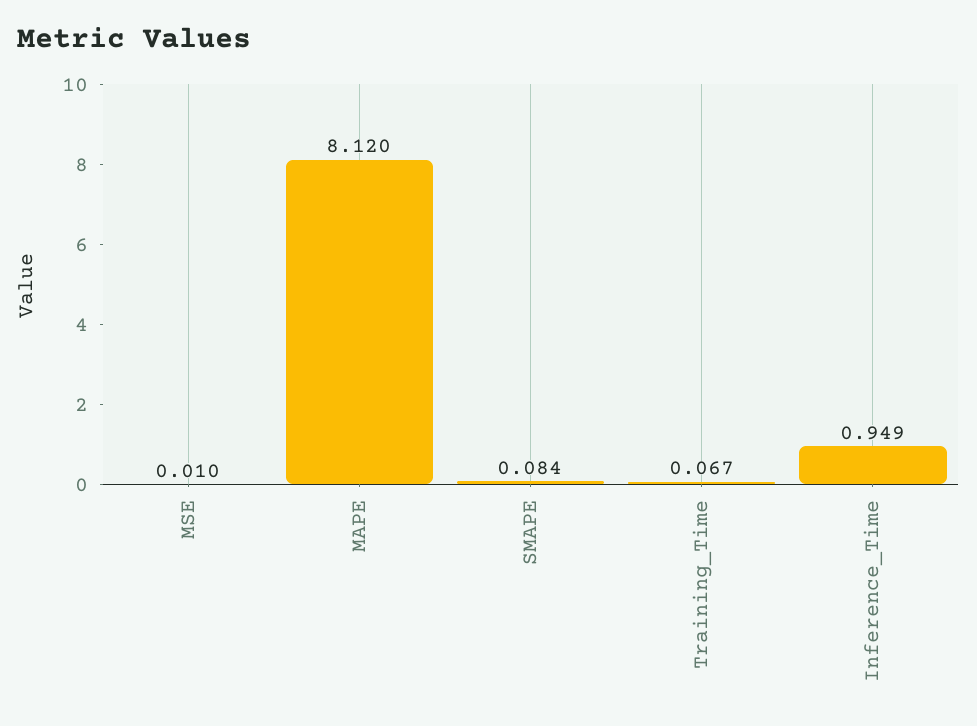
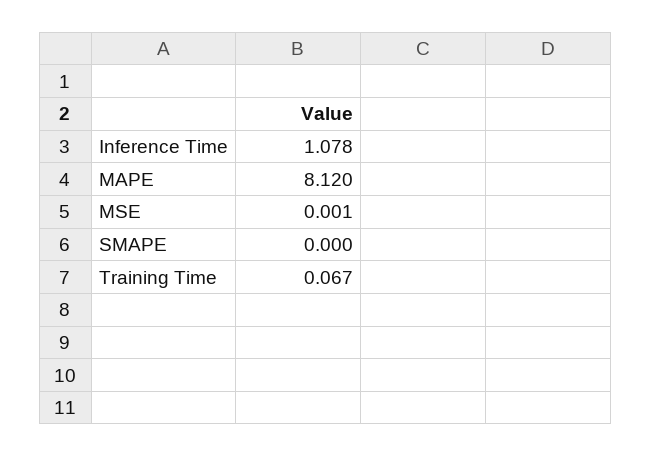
MSE: 0.01 -> 0.001
SMAPE: 0.084 -> 0
Inference_Time: 0.949 -> 1.078

